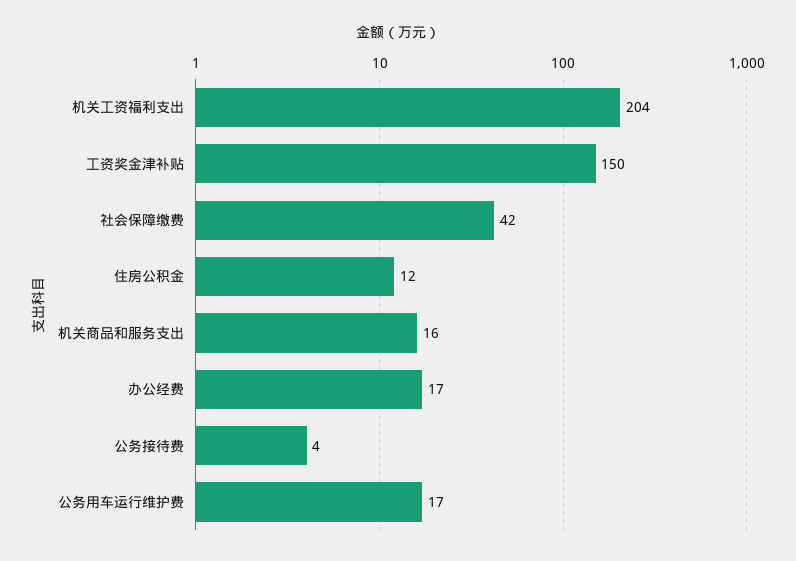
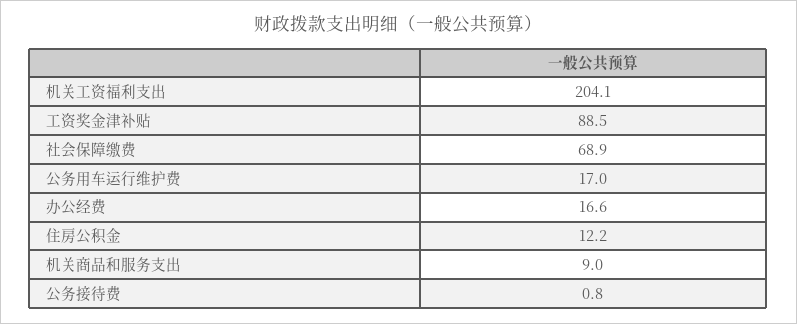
工资奖金津补贴: 150 -> 88.5
社会保障缴费: 42 -> 68.9
机关商品和服务支出: 16 -> 9
公务接待费: 4 -> 0.8

